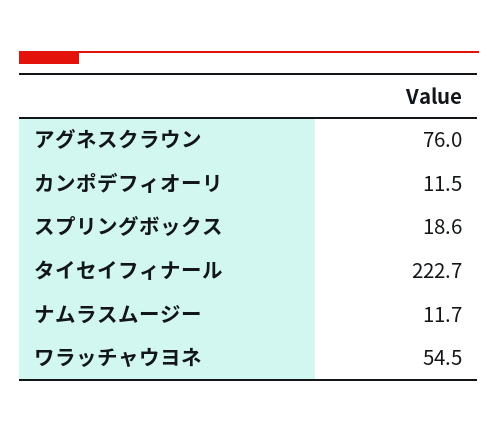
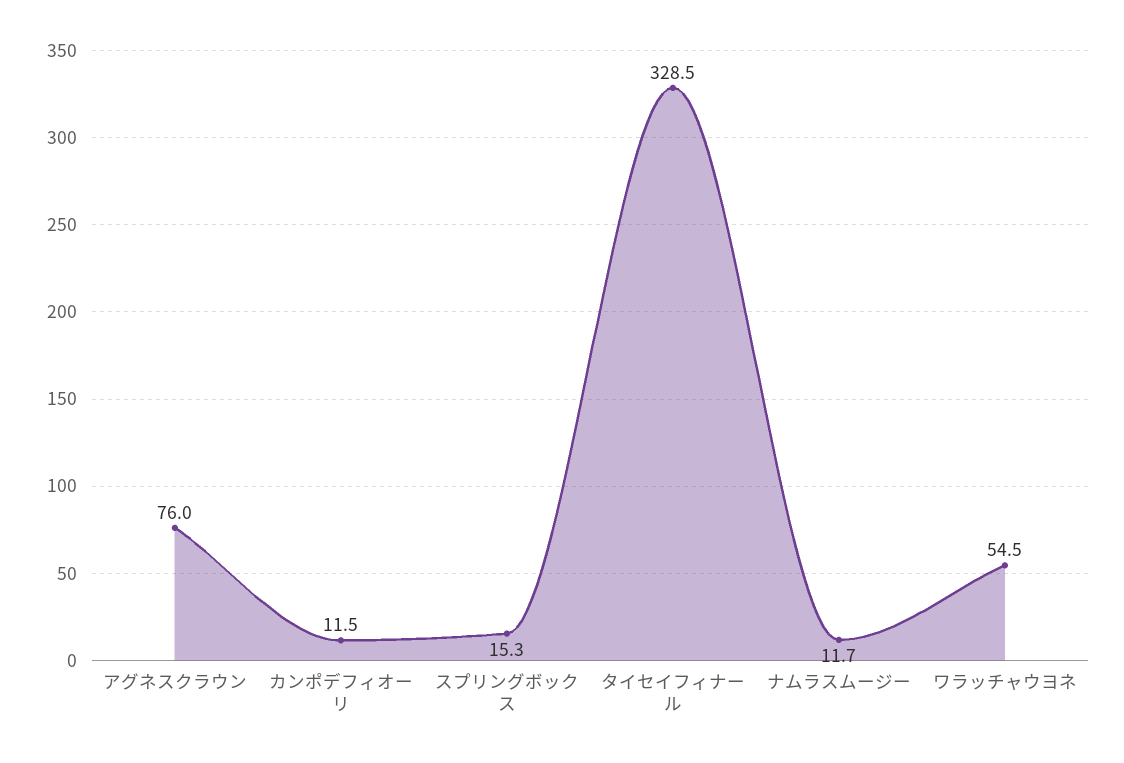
スプリングボックス: 18.6 -> 15.3
タイセイフィナール: 222.7 -> 328.5

